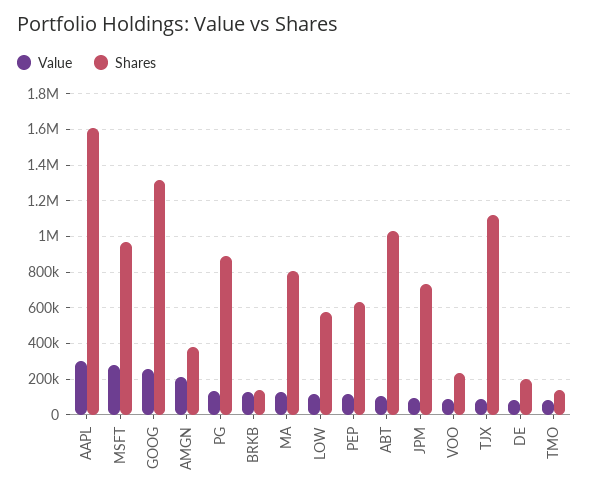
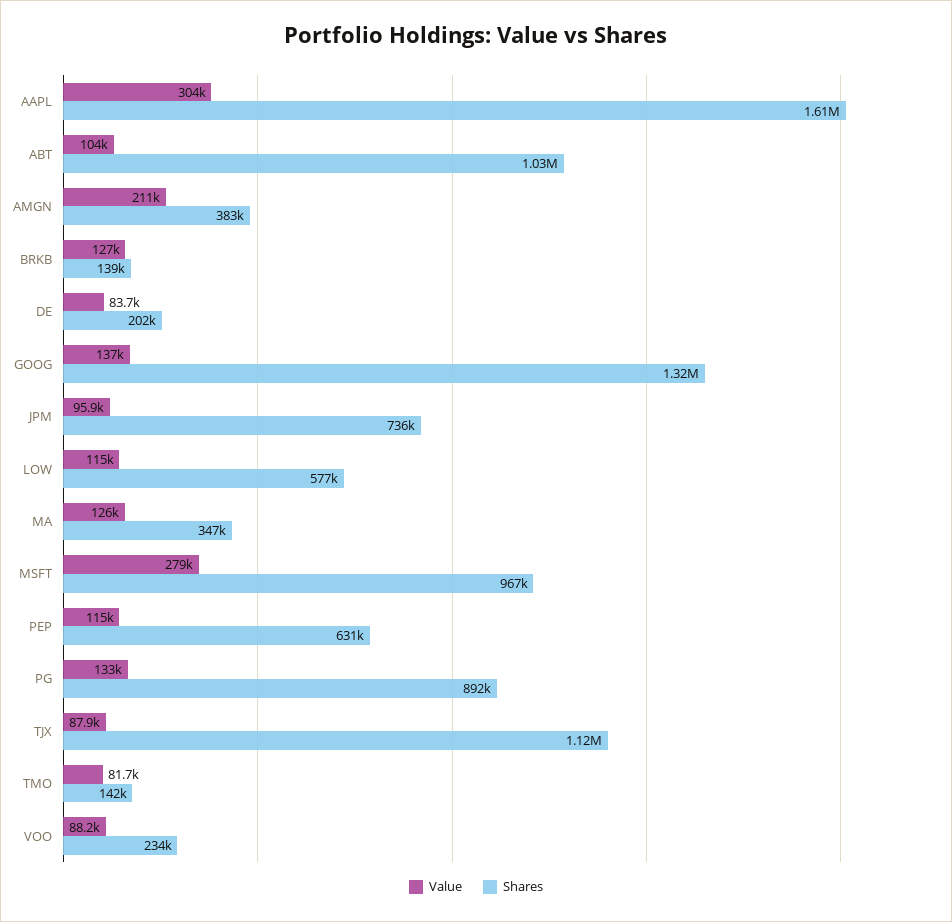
Value, GOOG: 250000 -> 137000
Shares, MA: 800000 -> 347000

